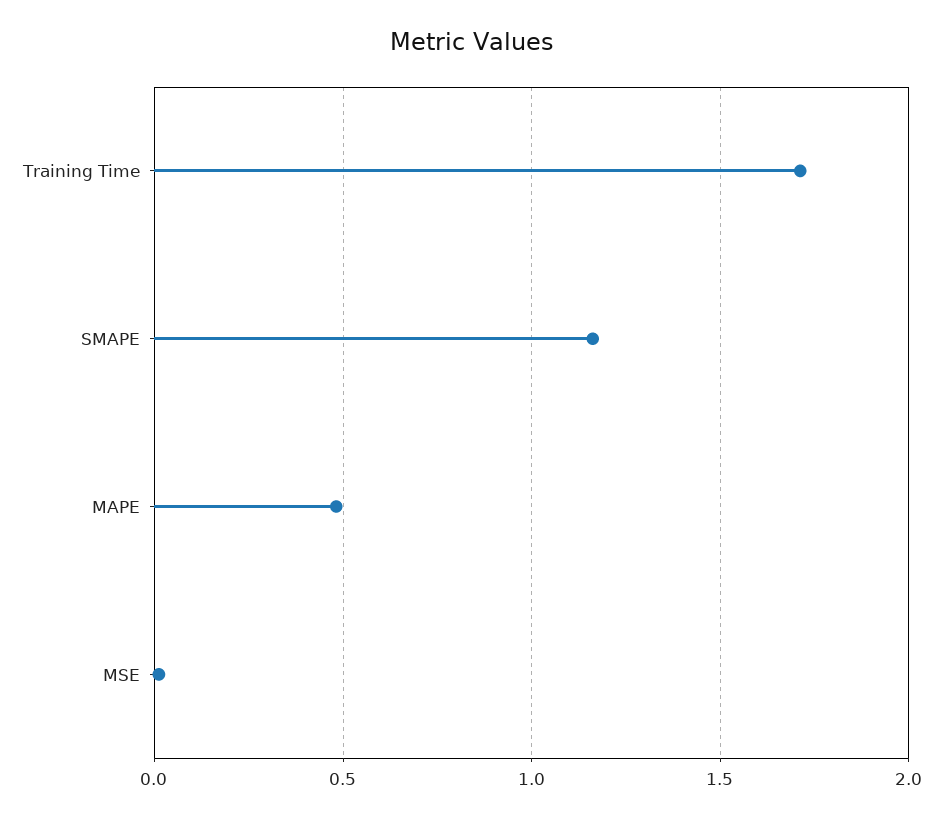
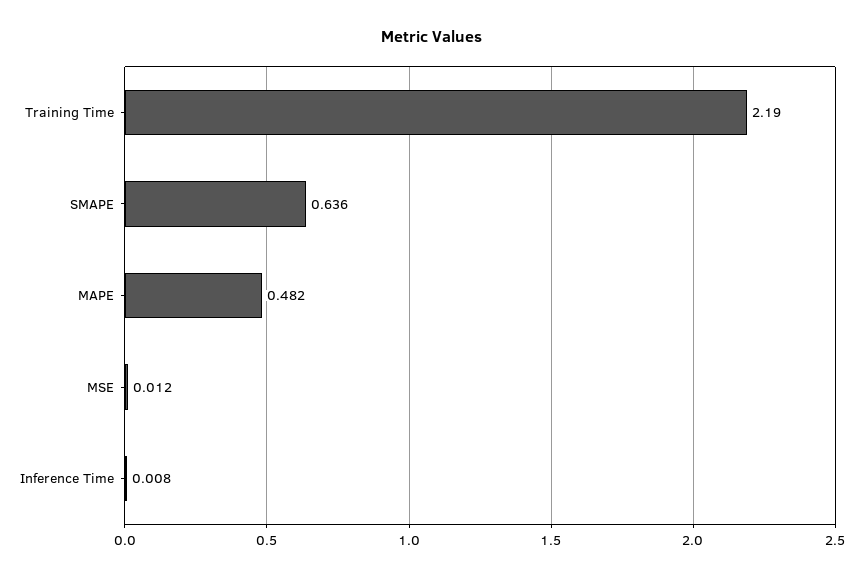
Training Time: 1.7 -> 2.19
SMAPE: 1.15 -> 0.636
Inference Time: none -> 0.008

